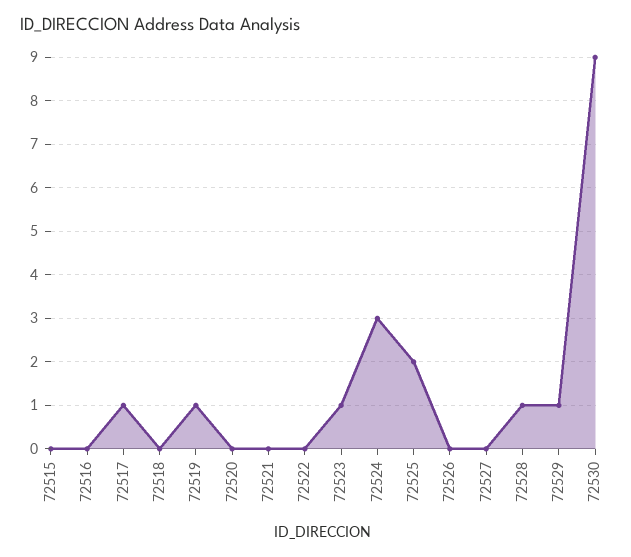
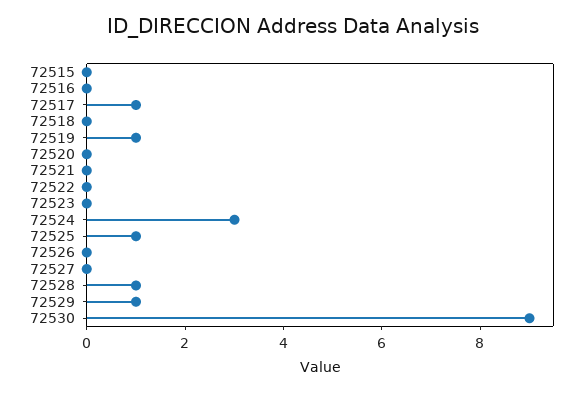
72523: 1 -> 0
72525: 2 -> 1

